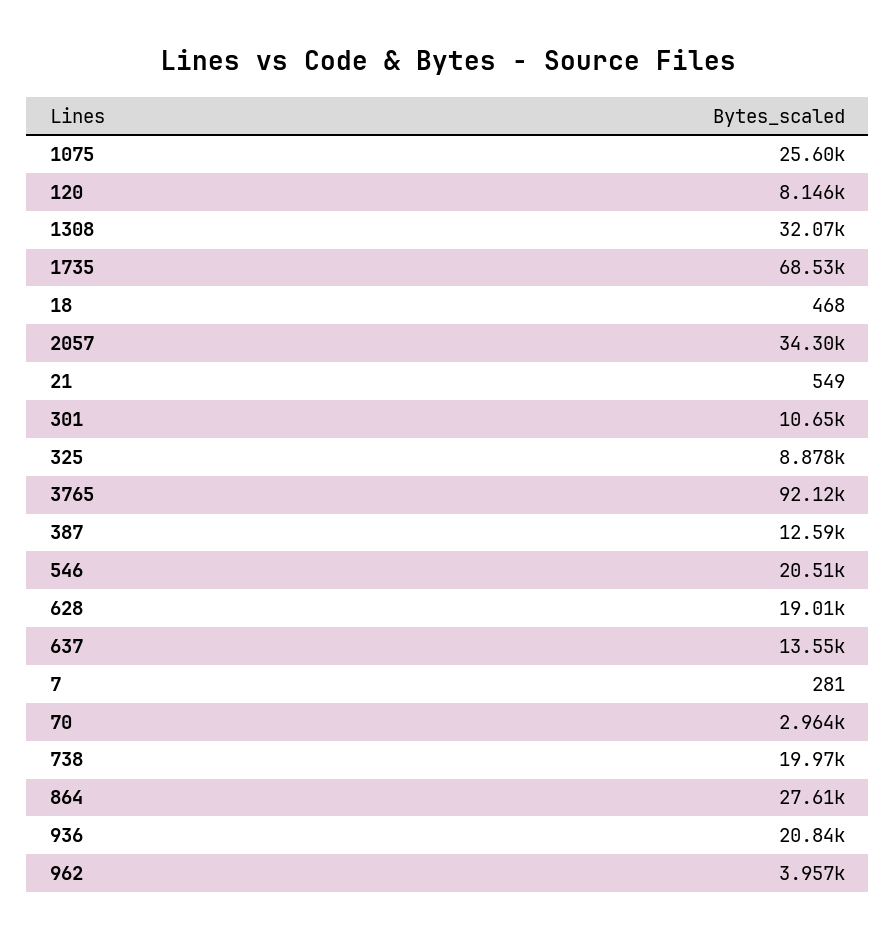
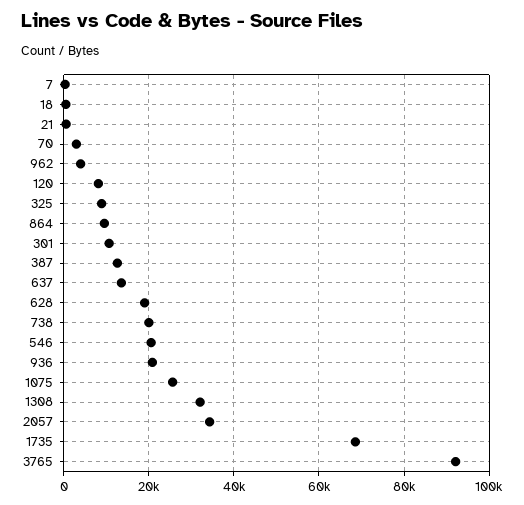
864: 27610 -> 10000

